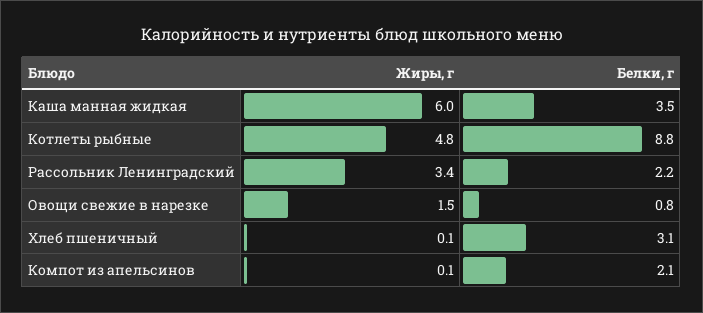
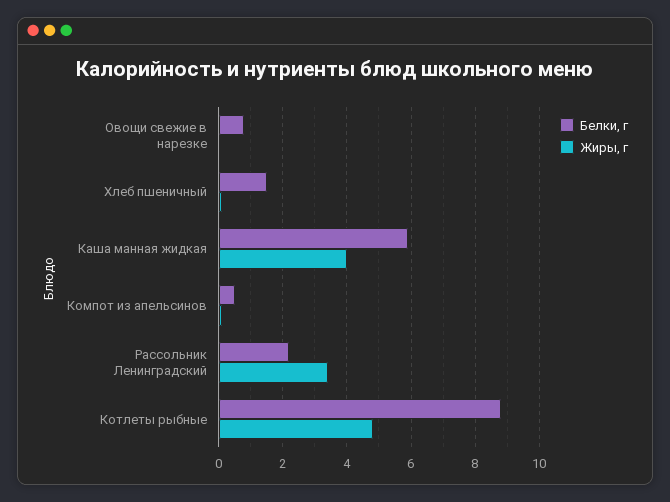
Жиры, г, Каша манная жидкая: 6 -> 4
Белки, г, Каша манная жидкая: 3.5 -> 6
Жиры, г, Овощи свежие в нарезке: 1.5 -> 0
Белки, г, Хлеб пшеничный: 3.1 -> 1.5
Белки, г, Компот из апельсинов: 2.1 -> 0.5

